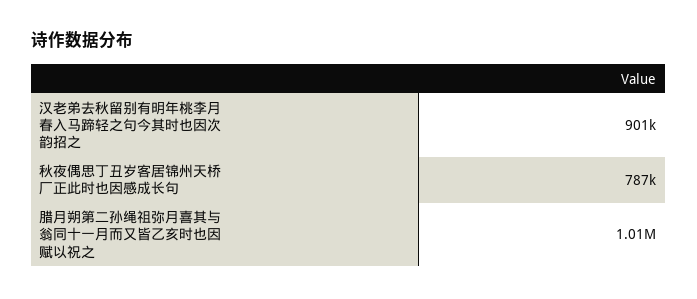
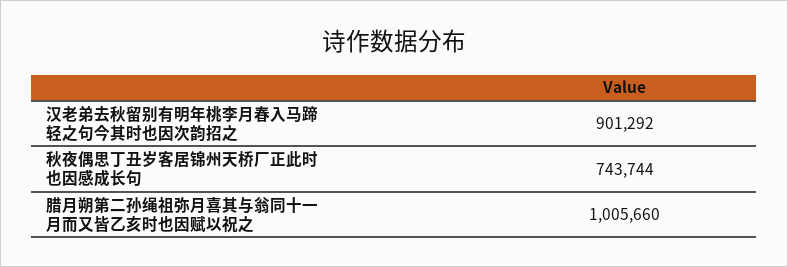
秋夜偶思丁丑岁客居锦州天桥厂正此时也因感成长句: 787000 -> 743744

